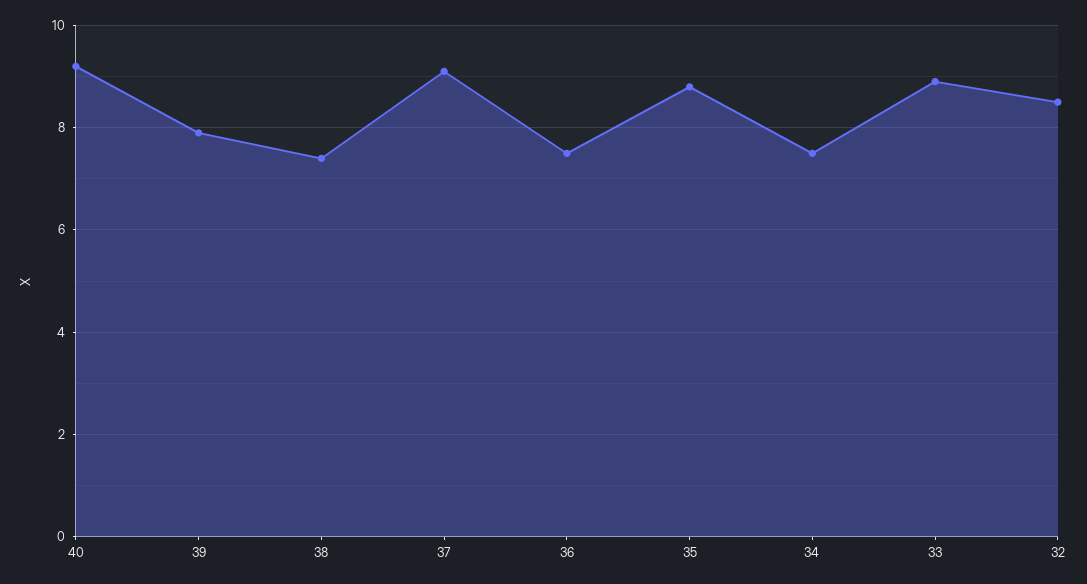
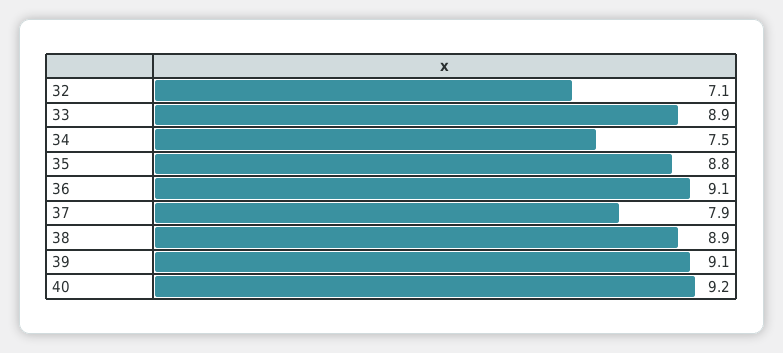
39: 8 -> 9.1
38: 7.5 -> 8.9
37: 9 -> 7.9
36: 7.5 -> 9.1
32: 8.5 -> 7.1

